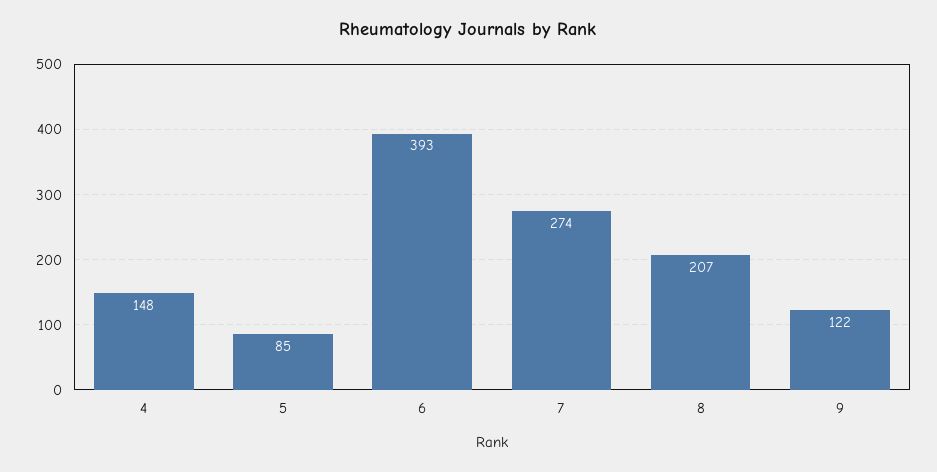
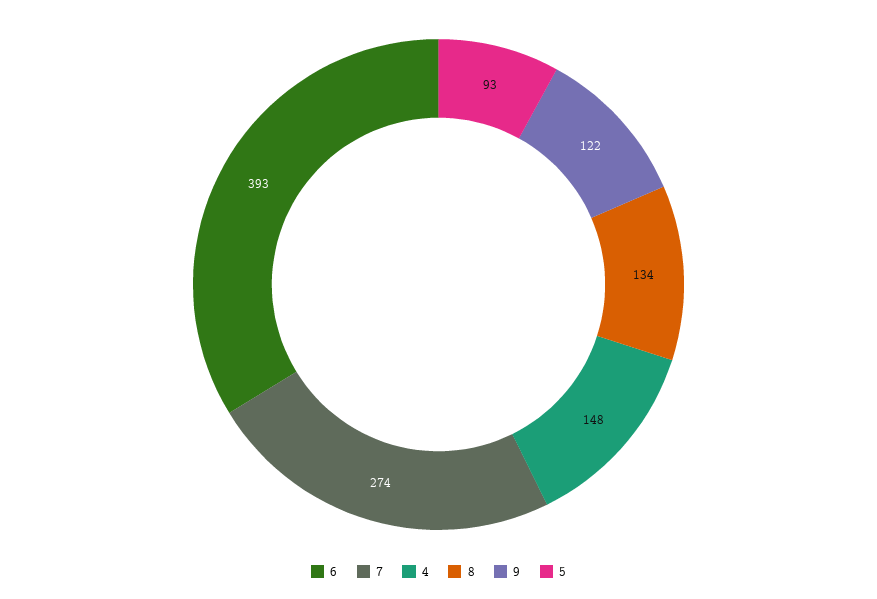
5: 85 -> 93
8: 207 -> 134

